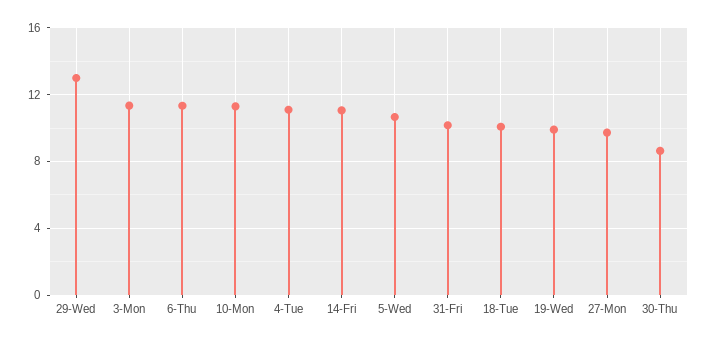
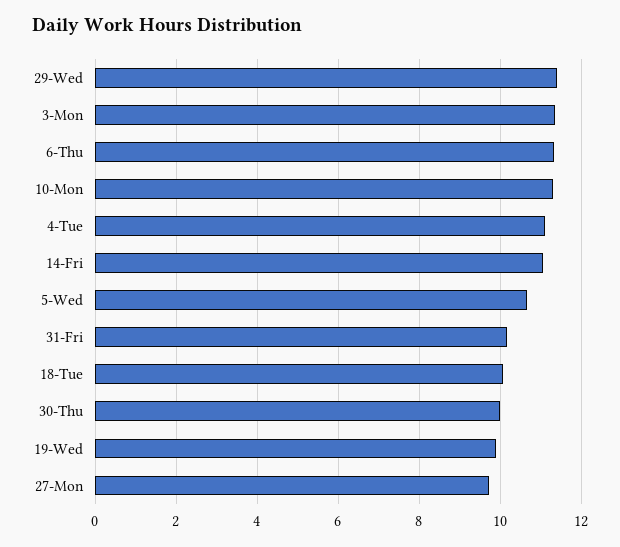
29-Wed: 13 -> 11.4
30-Thu: 8.5 -> 10

